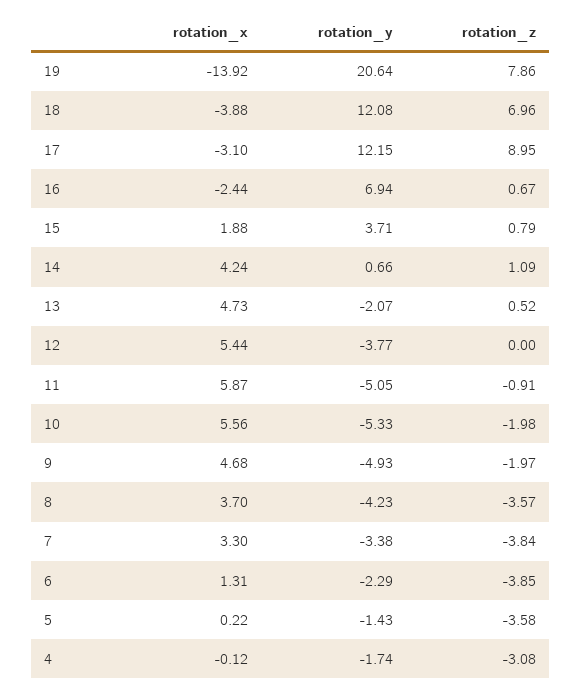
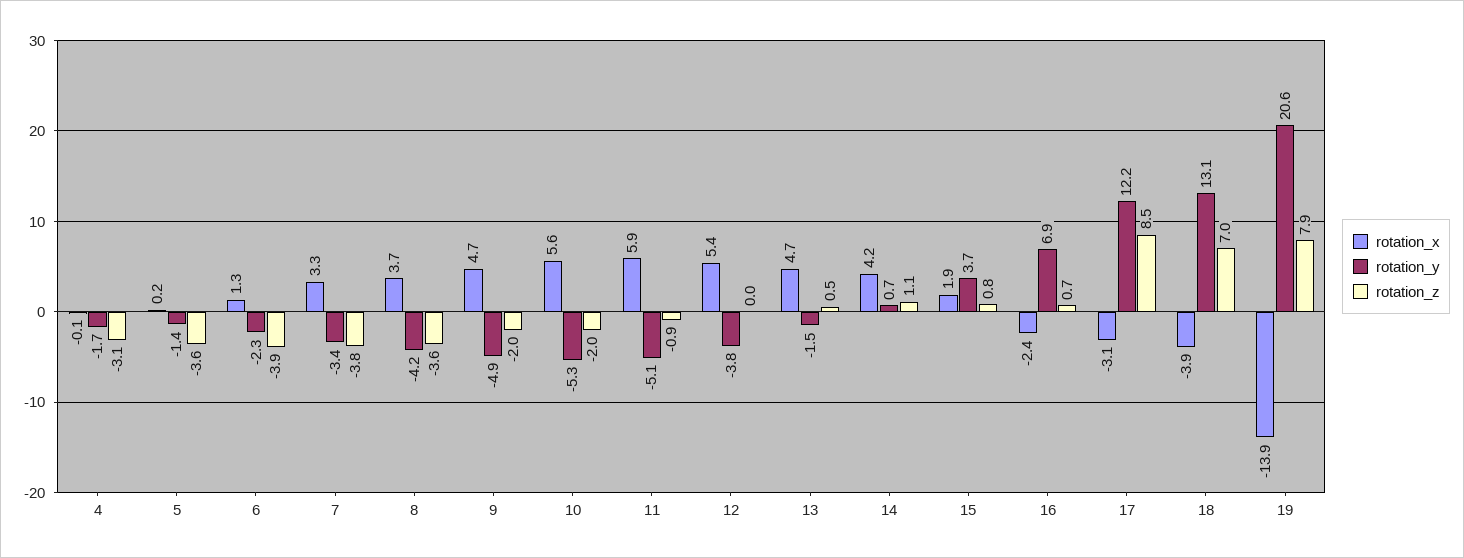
rotation_y, 18: 12.08 -> 13.1
rotation_z, 17: 8.95 -> 8.5
rotation_y, 13: -2.07 -> -1.5

